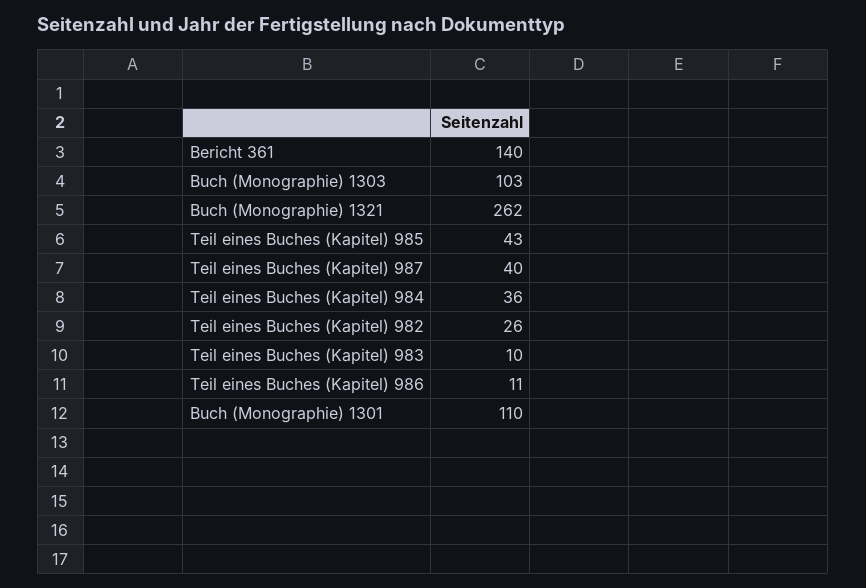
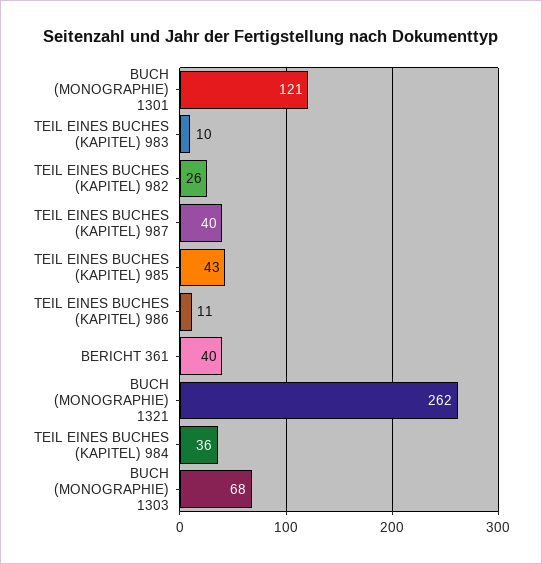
Bericht 361: 140 -> 40
Buch (Monographie) 1303: 103 -> 68
Buch (Monographie) 1301: 110 -> 121

